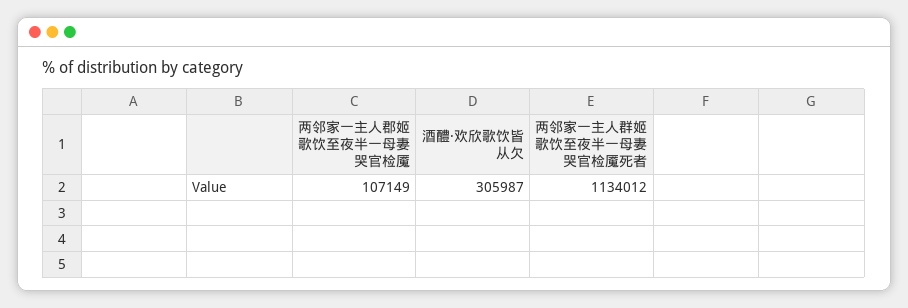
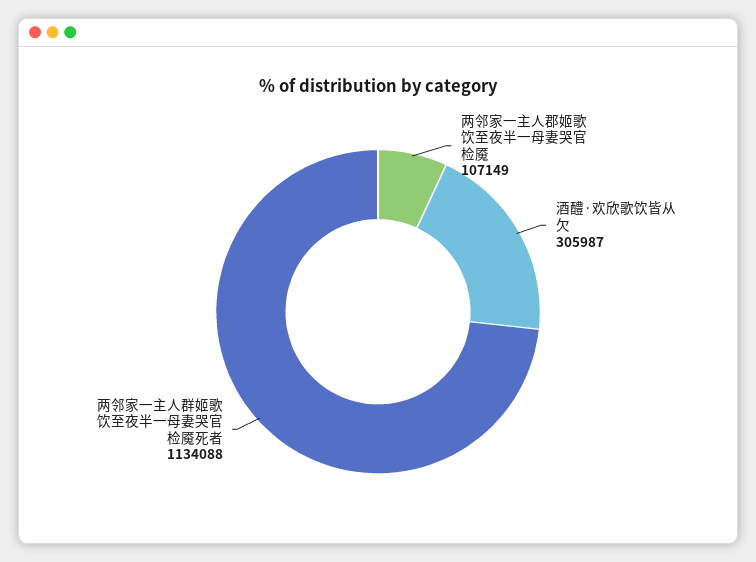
两邻家一主人群姬歌饮至夜半一母妻哭官检魇死者: 1134012 -> 1134088

